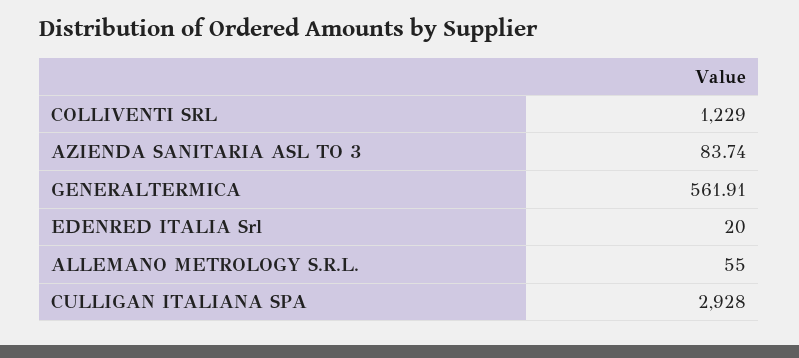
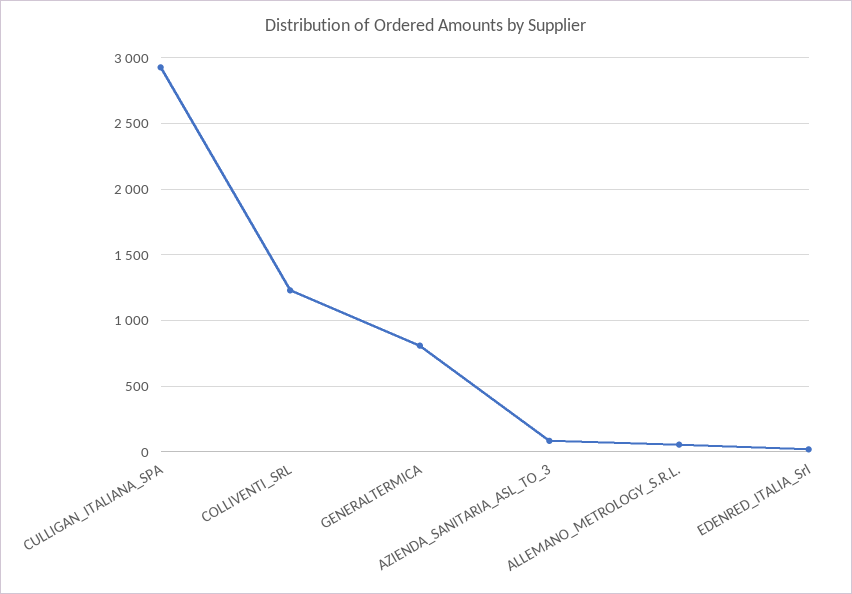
GENERALTERMICA: 561.91 -> 800

